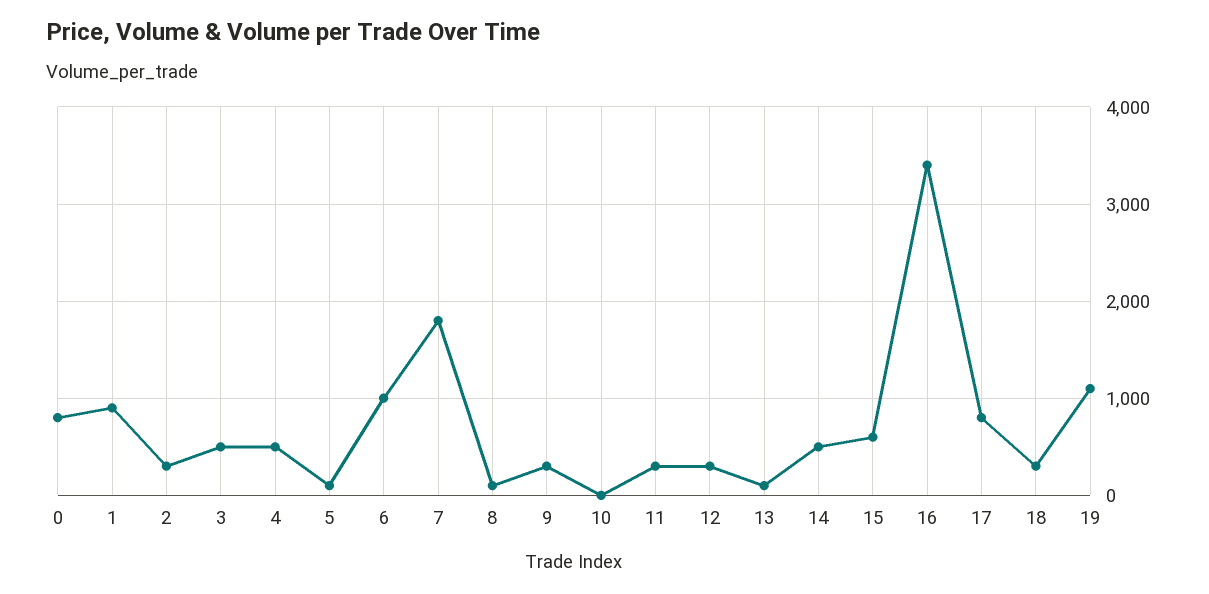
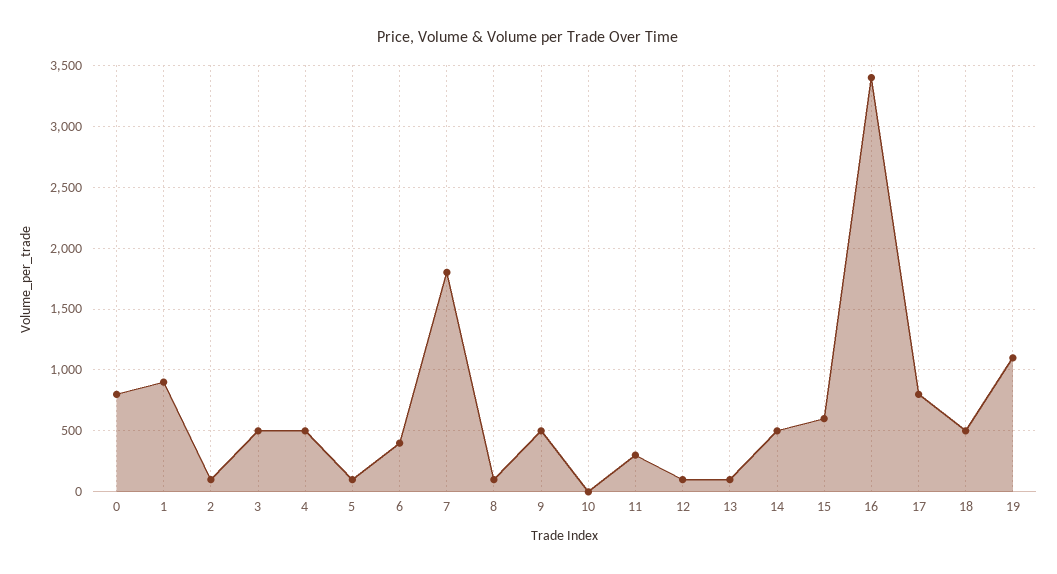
2: 300 -> 100
6: 1000 -> 400
9: 300 -> 500
12: 300 -> 100
18: 300 -> 500

